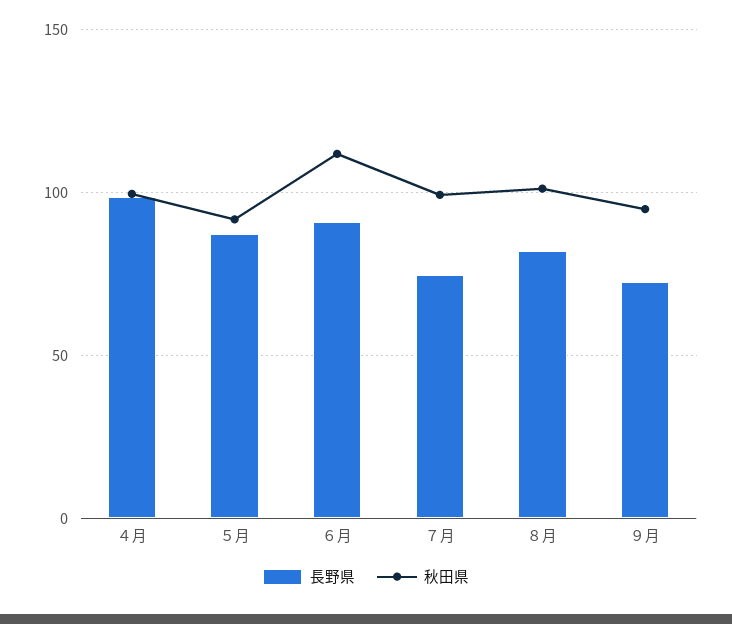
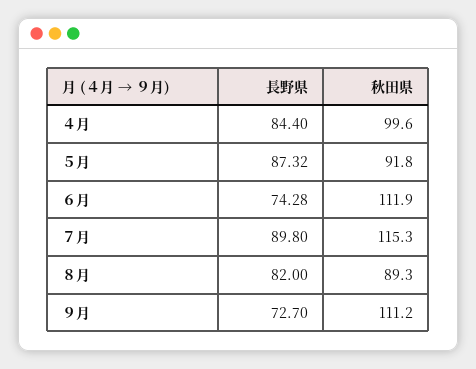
長野県, ４月: 100 -> 84.4
長野県, ６月: 90 -> 74.28
長野県, ７月: 75 -> 89.8
秋田県, ７月: 100 -> 115.3
秋田県, ８月: 100 -> 89.3
秋田県, ９月: 95 -> 111.2

